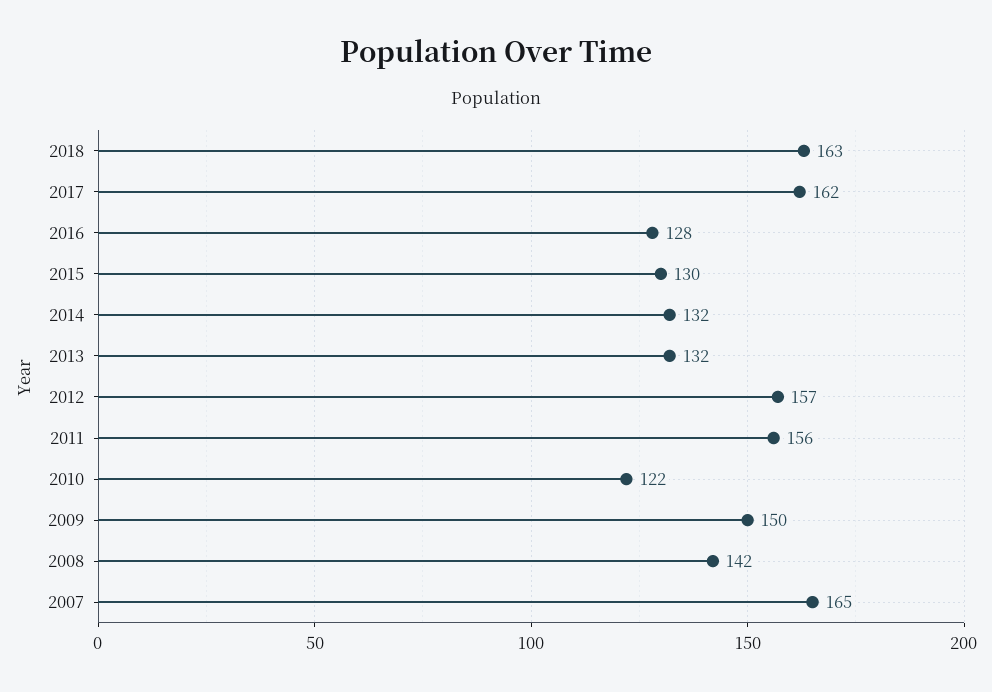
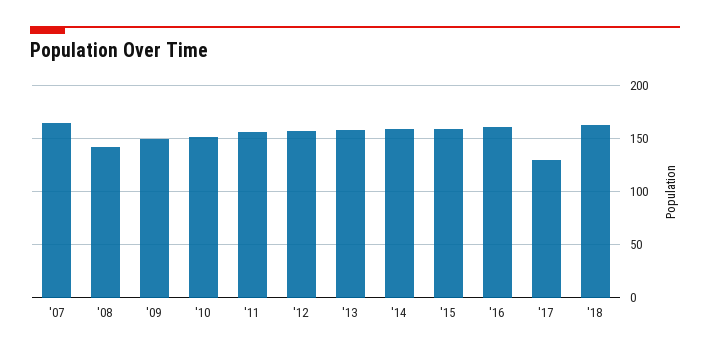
2017: 162 -> 130
2016: 128 -> 160
2015: 130 -> 160
2014: 132 -> 160
2013: 132 -> 160
2010: 122 -> 150

